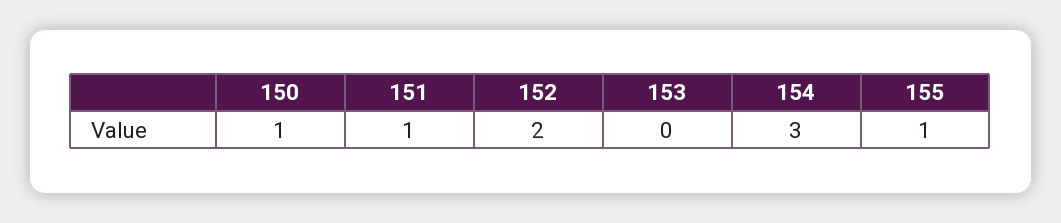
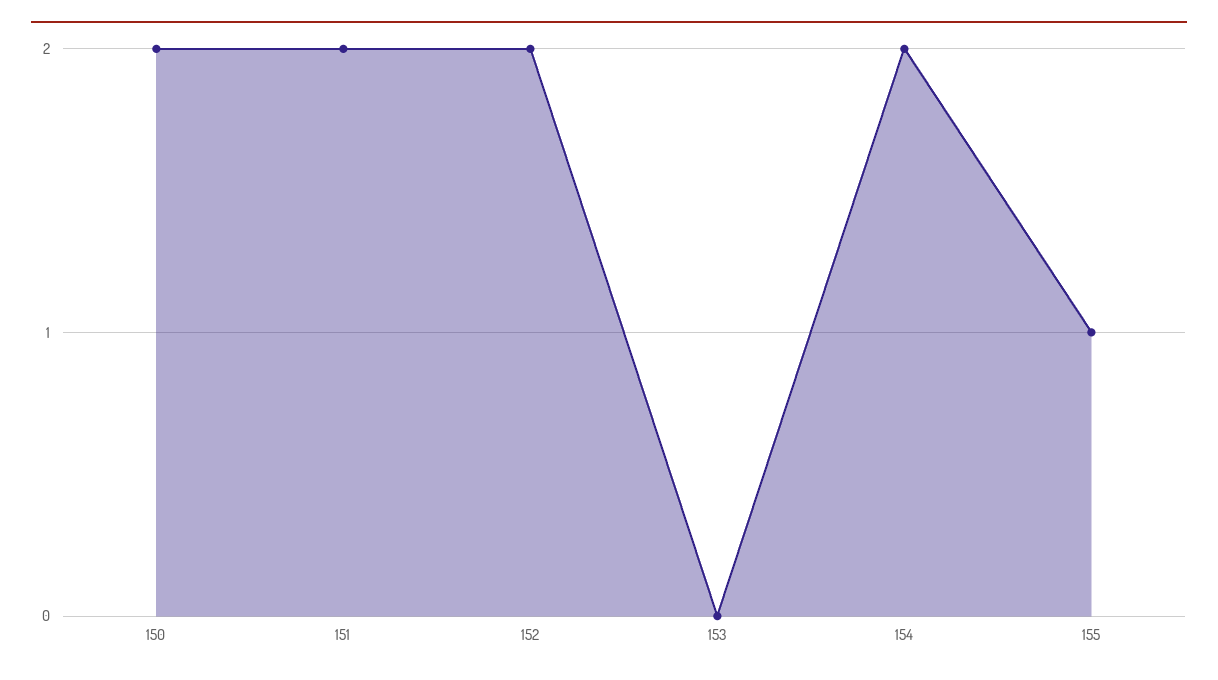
150: 1 -> 2
151: 1 -> 2
154: 3 -> 2

